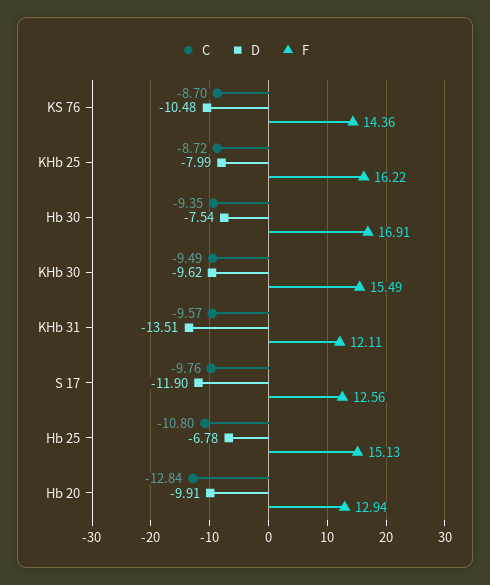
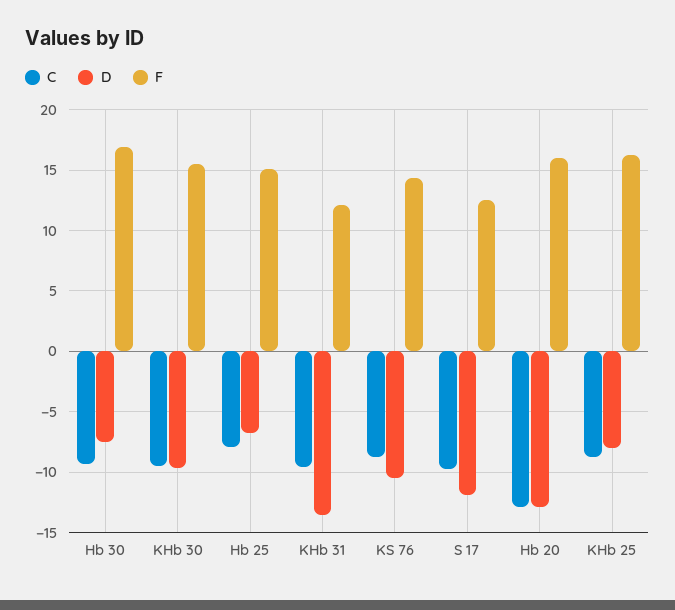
C, Hb 25: -10.8 -> -8
D, Hb 20: -9.91 -> -13
F, Hb 20: 12.94 -> 16

